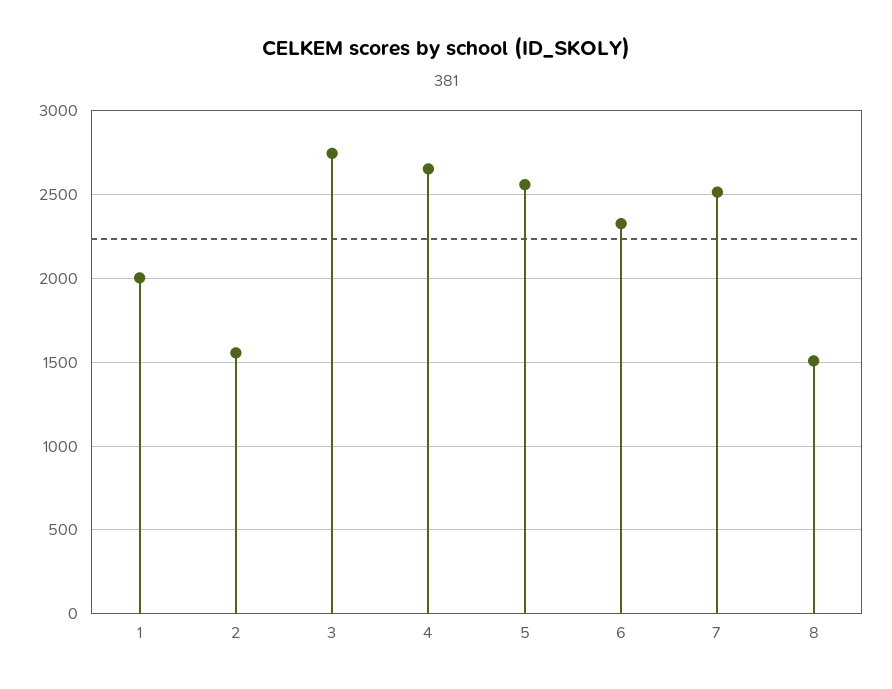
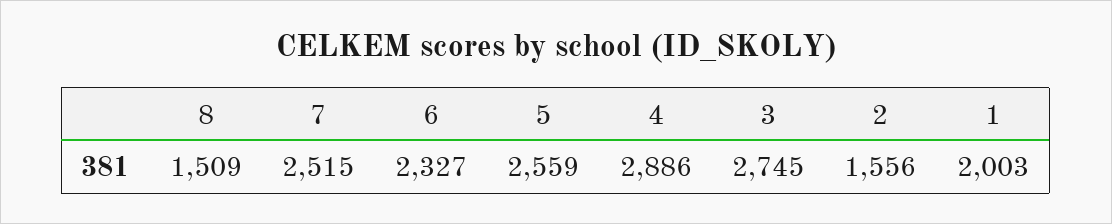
4: 2650 -> 2886

